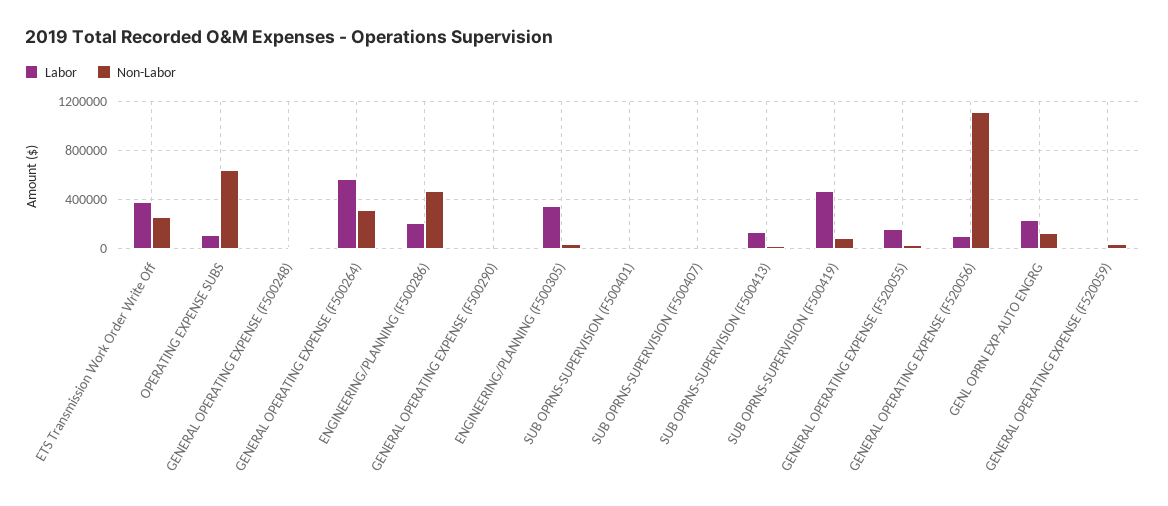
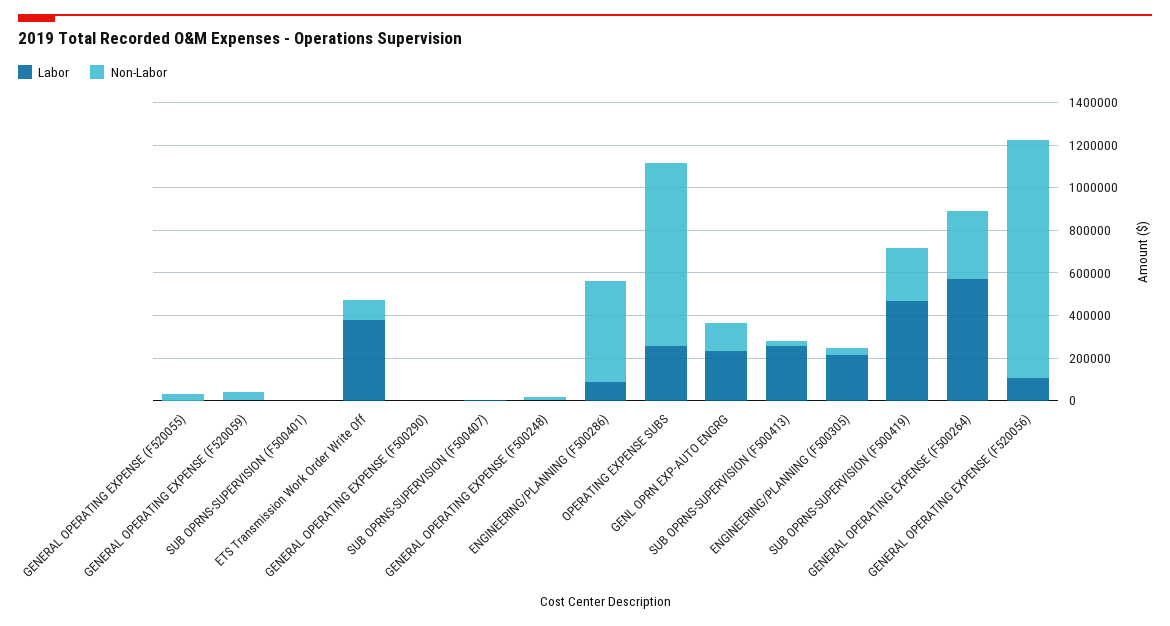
Non-Labor, ETS Transmission Work Order Write Off: 250000 -> 100000
Labor, OPERATING EXPENSE SUBS: 100000 -> 250000
Non-Labor, OPERATING EXPENSE SUBS: 650000 -> 850000
Labor, ENGINEERING/PLANNING (F500286): 200000 -> 100000
Labor, ENGINEERING/PLANNING (F500305): 350000 -> 200000
Labor, SUB OPRNS-SUPERVISION (F500413): 150000 -> 250000
Non-Labor, SUB OPRNS-SUPERVISION (F500419): 100000 -> 250000
Labor, GENERAL OPERATING EXPENSE (F520055): 150000 -> 0

